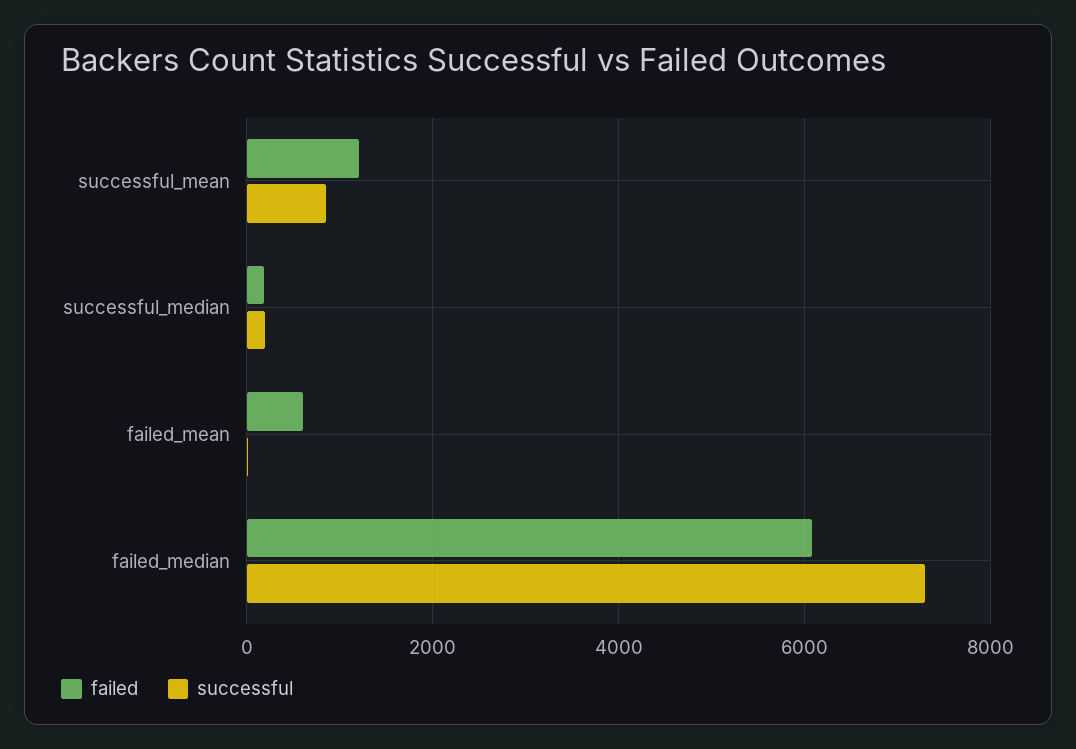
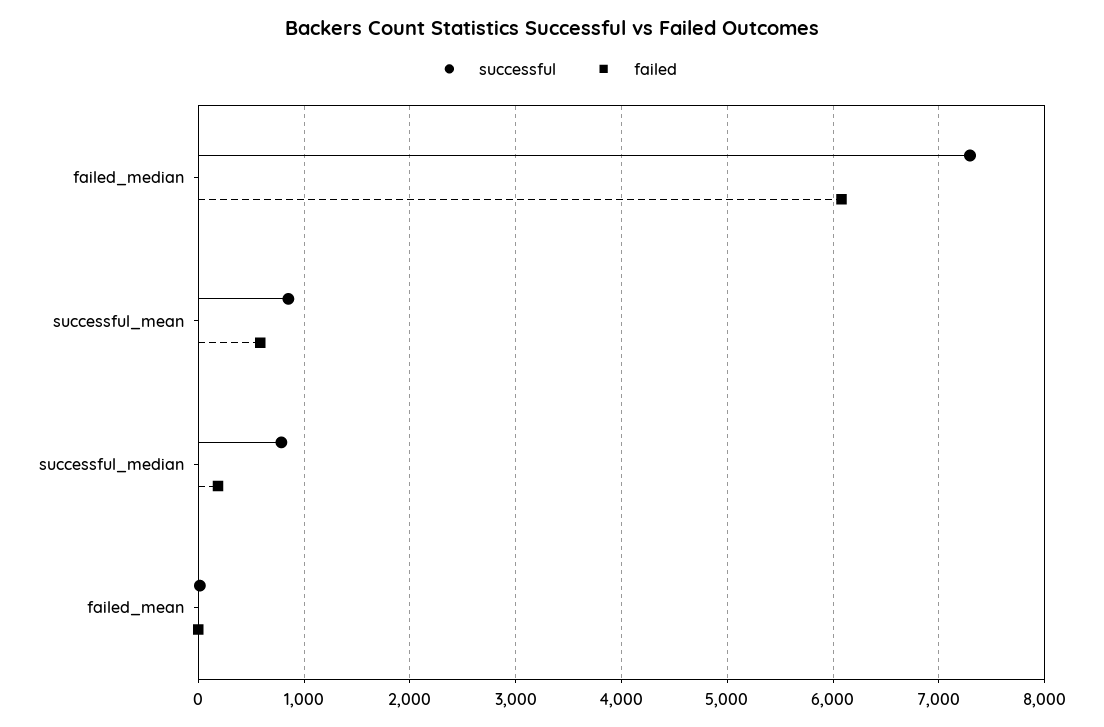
failed, successful_mean: 1200 -> 600
successful, successful_median: 200 -> 800
failed, failed_mean: 600 -> 0

